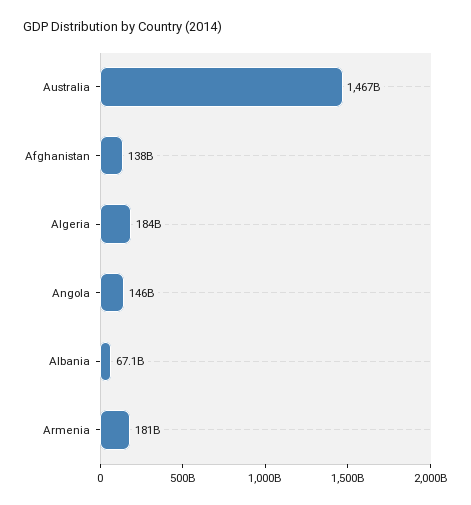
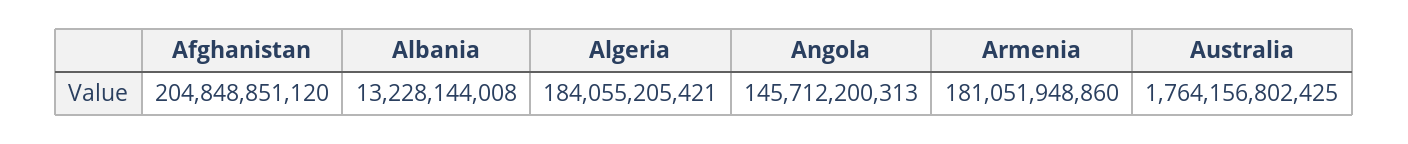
Australia: 1467000000000 -> 1764156802425
Afghanistan: 138000000000 -> 204848851120
Albania: 67100000000 -> 13228144008

